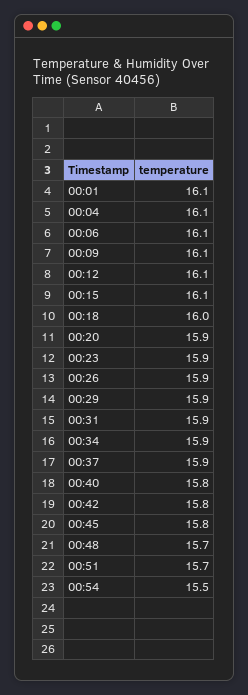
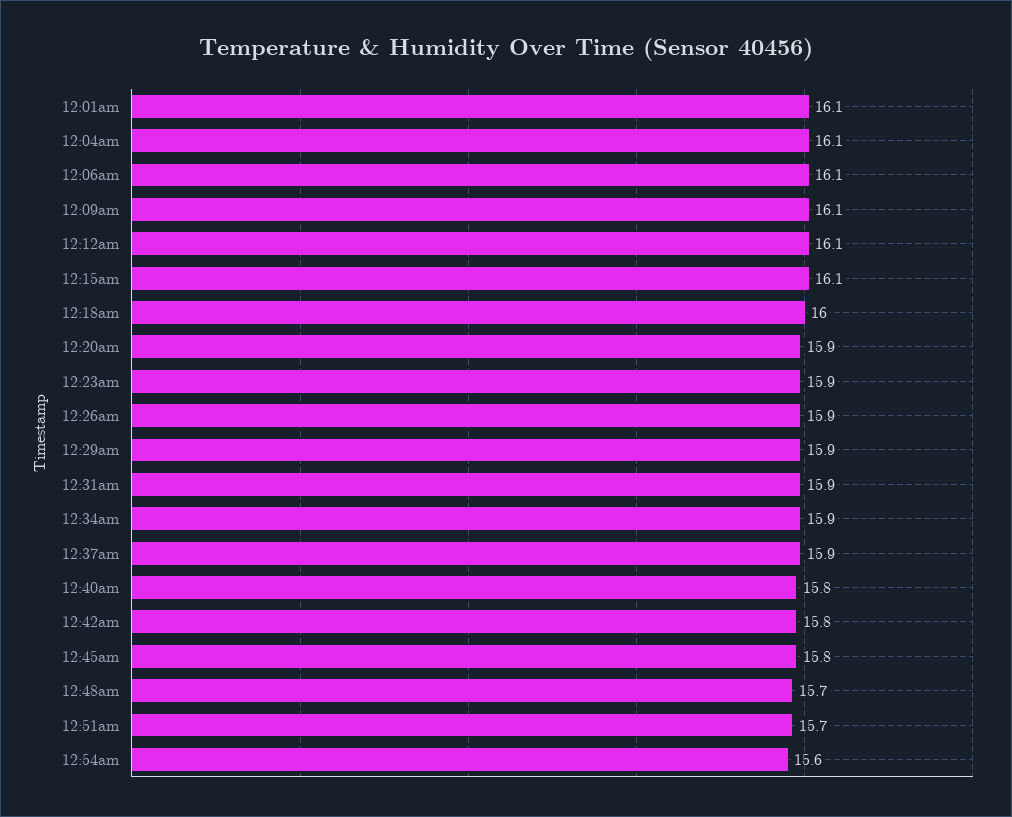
00:54: 15.5 -> 15.6

